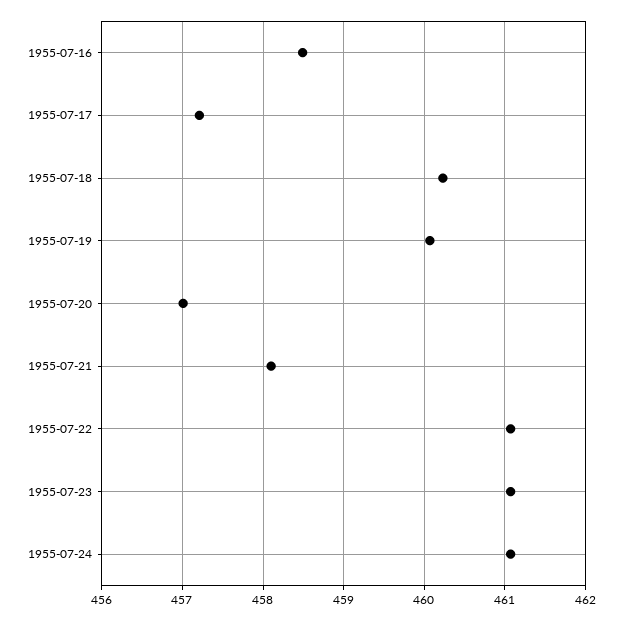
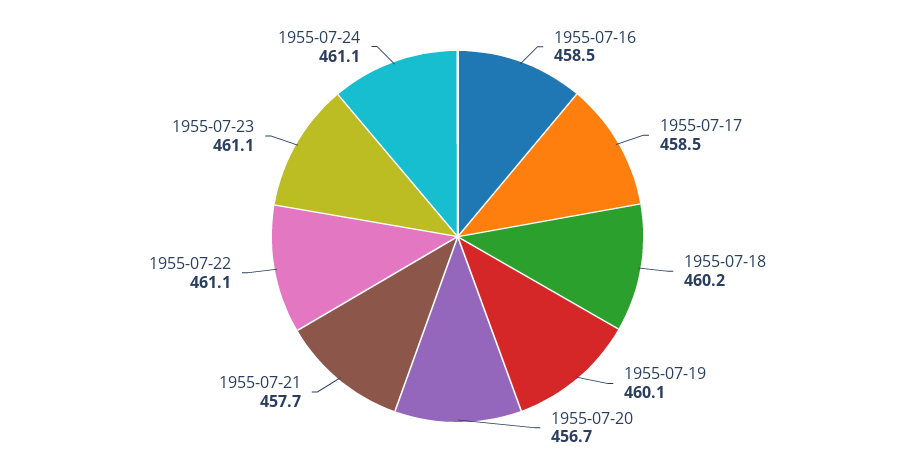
1955-07-17: 457.2 -> 458.5
1955-07-20: 457 -> 456.7
1955-07-21: 458.1 -> 457.7

